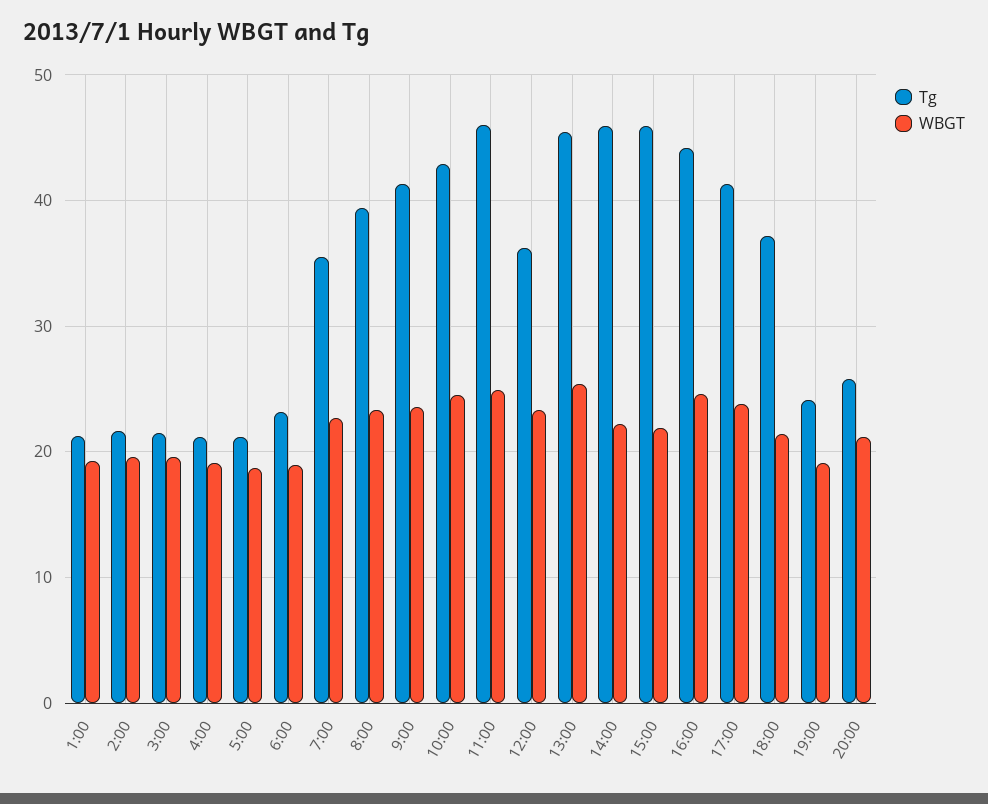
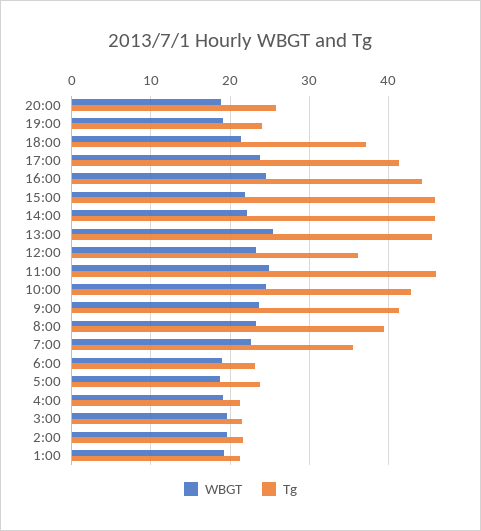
Tg, 5:00: 21 -> 24
WBGT, 20:00: 21 -> 19

